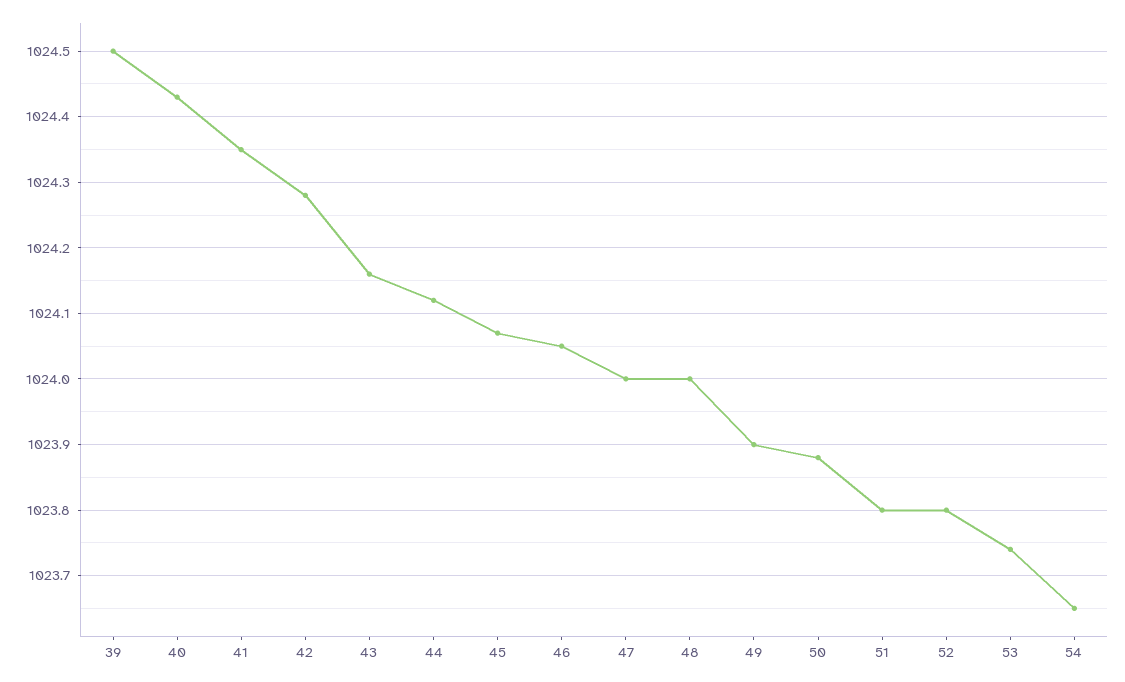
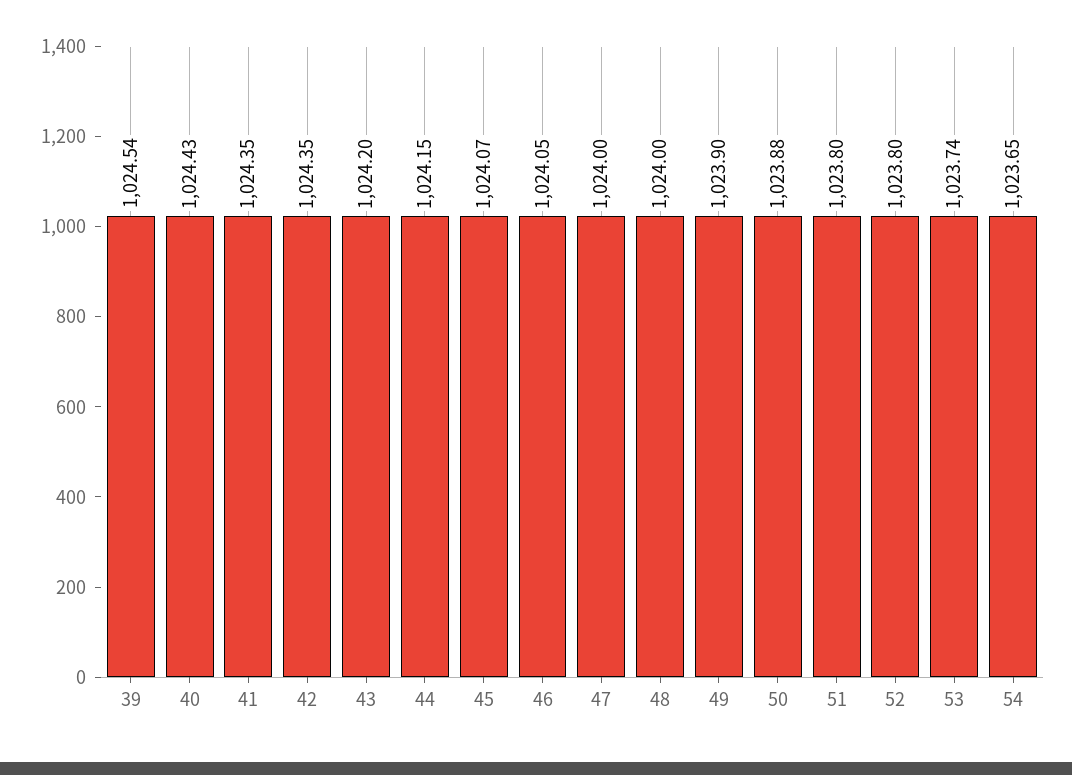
39: 1024.5 -> 1024.54
42: 1024.28 -> 1024.35
43: 1024.16 -> 1024.2
44: 1024.12 -> 1024.15

